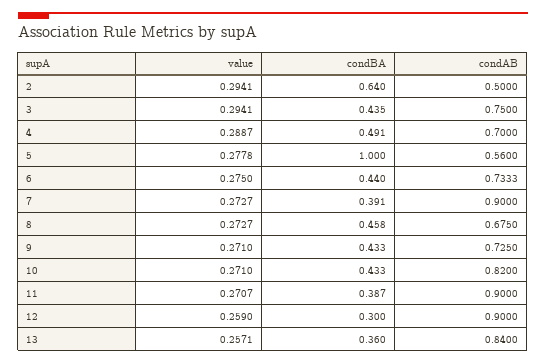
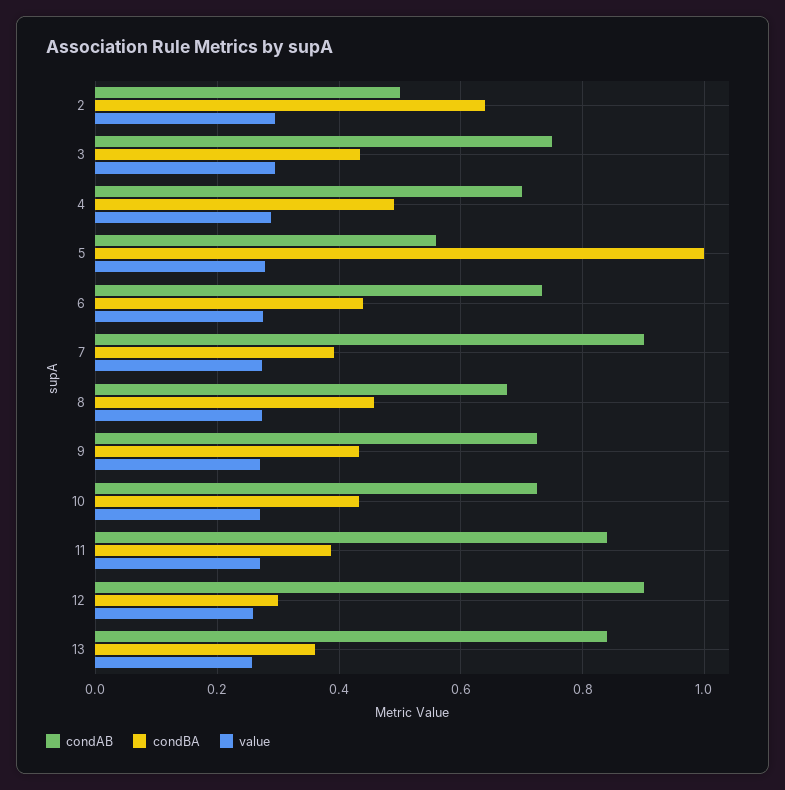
condAB, 10: 0.82 -> 0.72
condAB, 11: 0.9 -> 0.84

